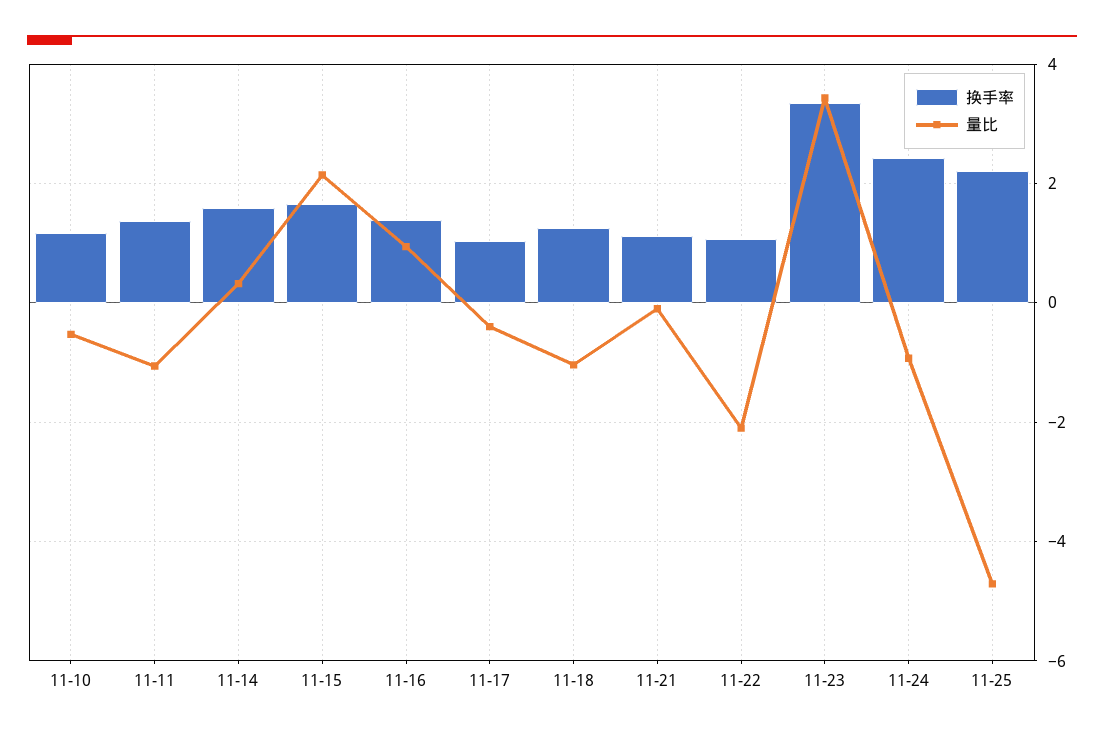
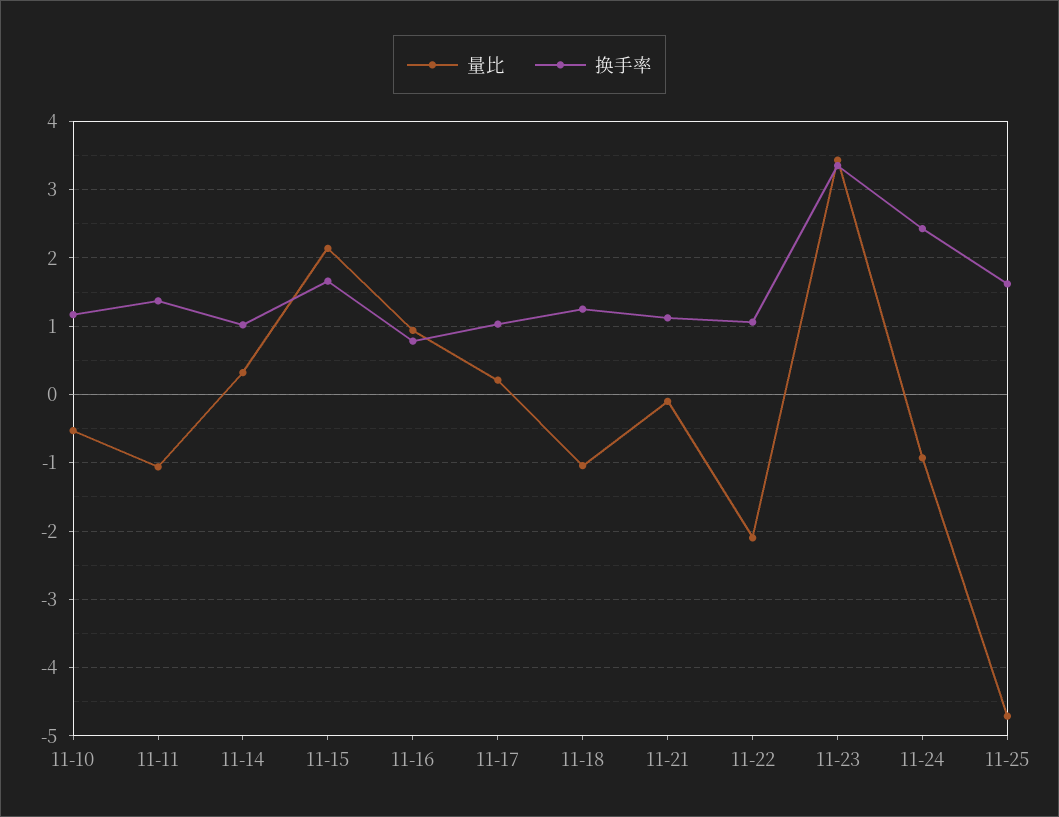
换手率, 11-14: 1.6 -> 1
换手率, 11-16: 1.4 -> 0.8
量比, 11-17: -0.4 -> 0.2
换手率, 11-25: 2.2 -> 1.6

